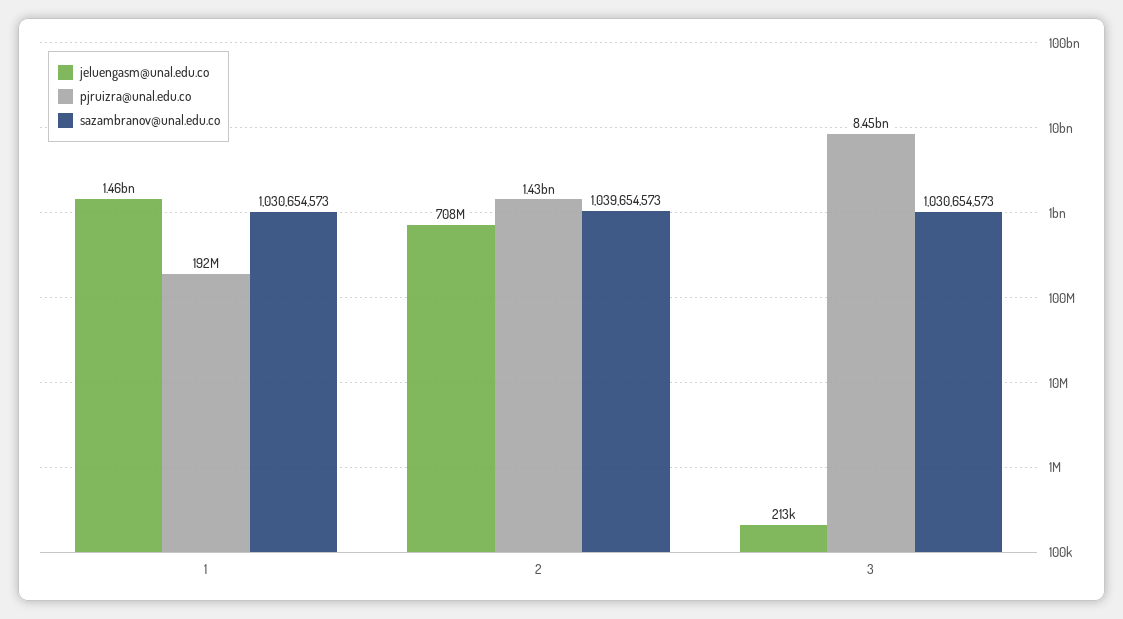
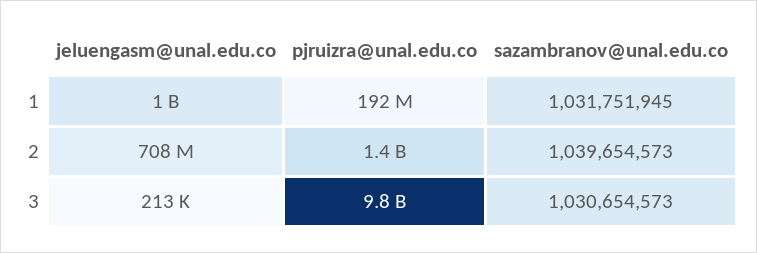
jeluengasm@unal.edu.co, 1: 1460000000 -> 1000000000
sazambranov@unal.edu.co, 1: 1030654573 -> 1031751945
pjruizra@unal.edu.co, 3: 8450000000 -> 9800000000

